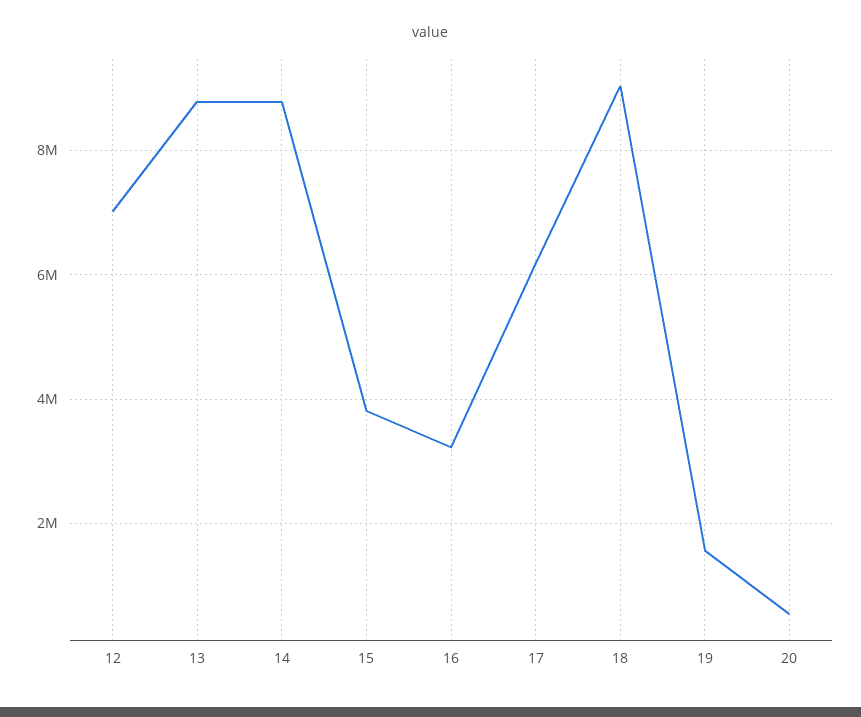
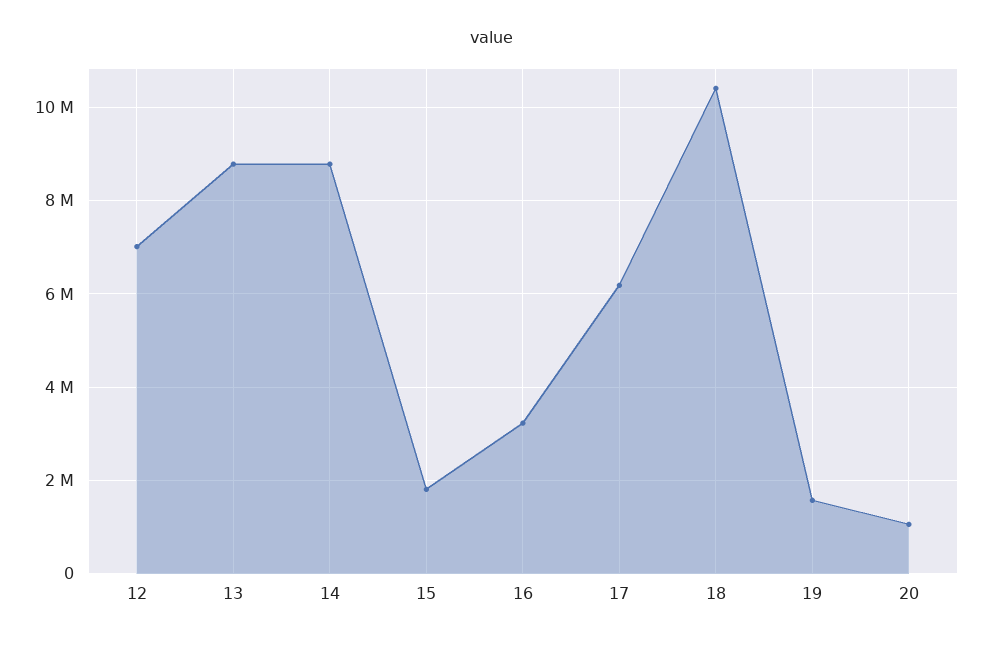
15: 3800000 -> 1800000
18: 9000000 -> 10400000
20: 600000 -> 1000000

